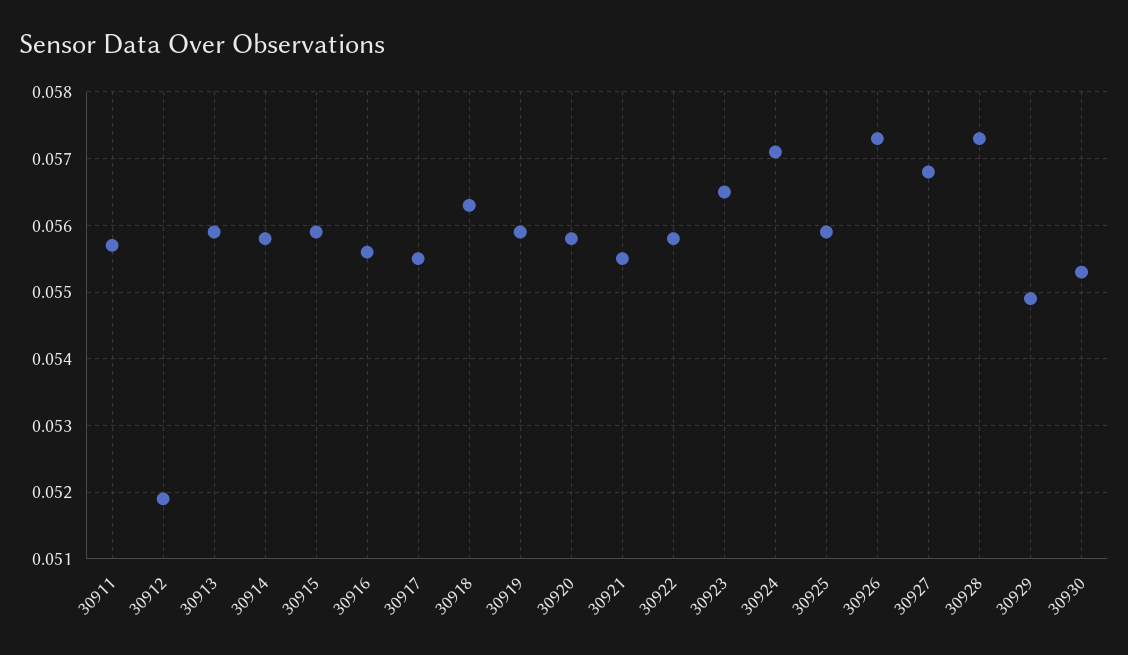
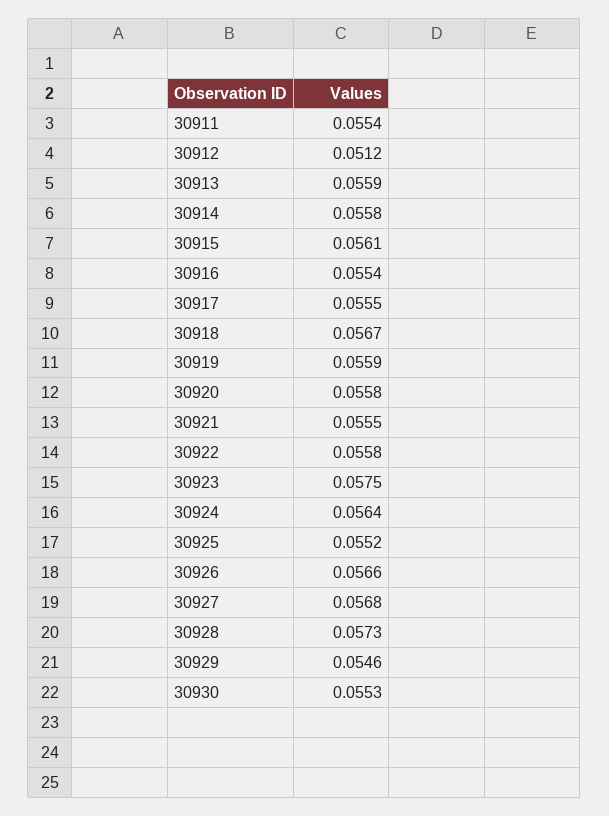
30911: 0.0557 -> 0.0554
30912: 0.0519 -> 0.0512
30915: 0.0559 -> 0.0561
30916: 0.0556 -> 0.0554
30918: 0.0563 -> 0.0567
30923: 0.0565 -> 0.0575
30924: 0.0571 -> 0.0564
30925: 0.0559 -> 0.0552
30926: 0.0573 -> 0.0566
30929: 0.0549 -> 0.0546

